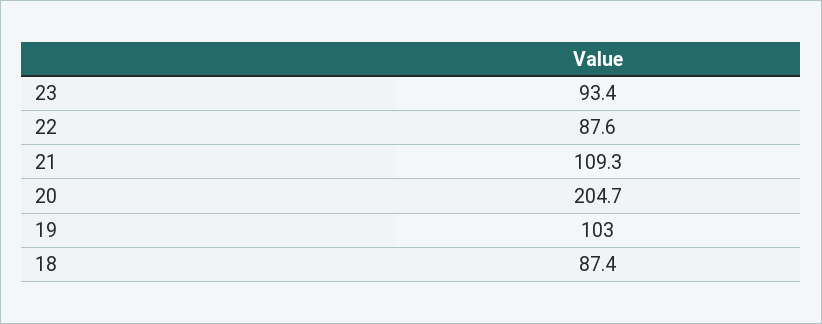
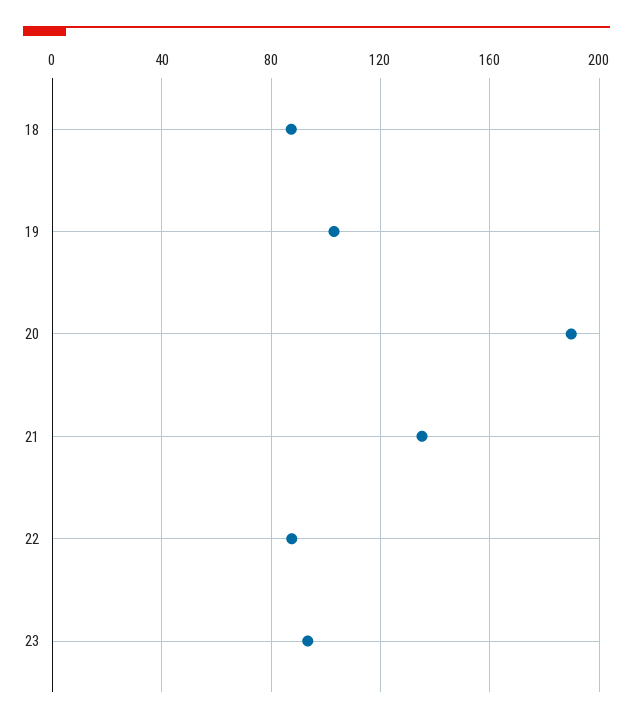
21: 109.3 -> 135
20: 204.7 -> 190

